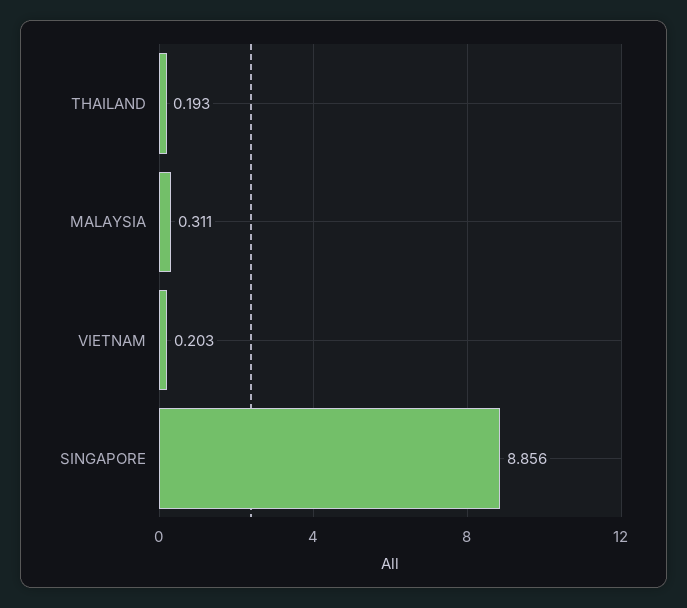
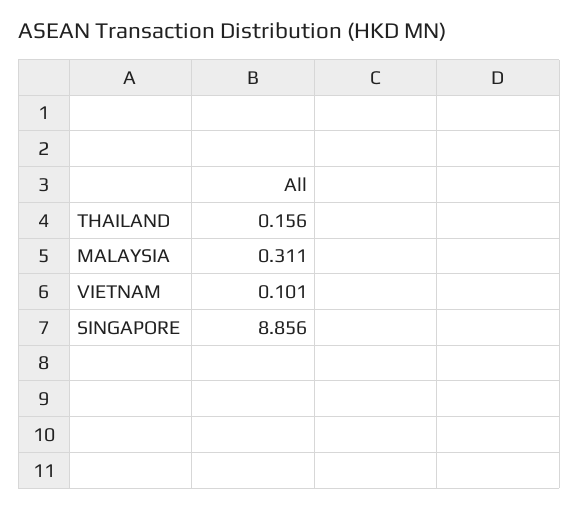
THAILAND: 0.193 -> 0.156
VIETNAM: 0.203 -> 0.101

